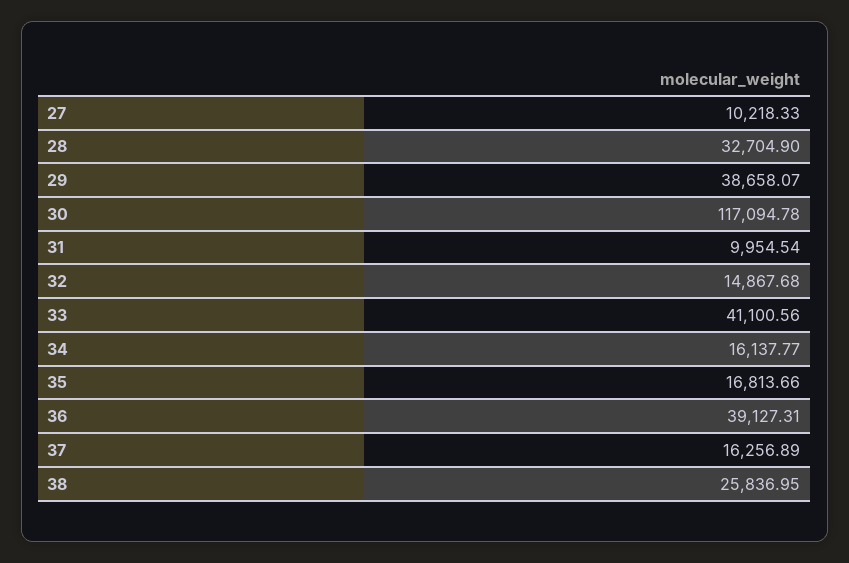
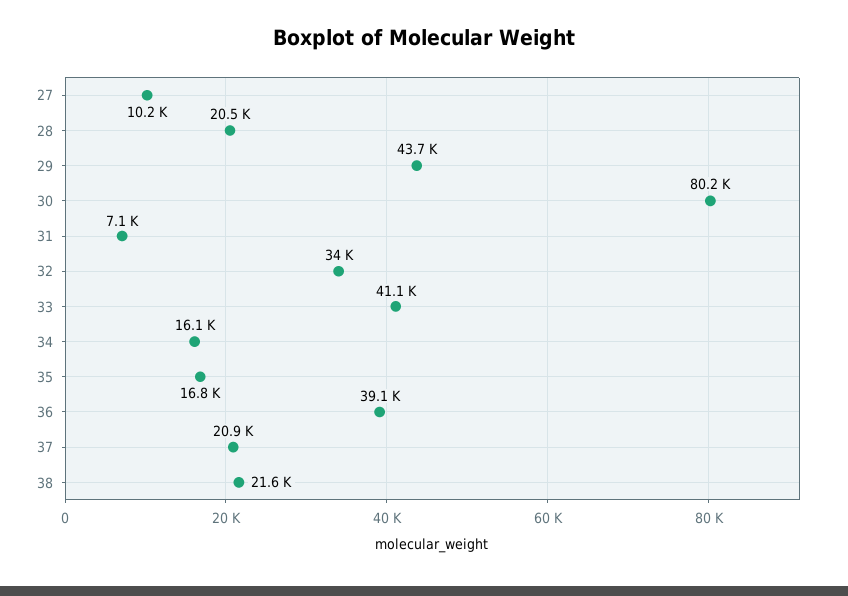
28: 32704.9 -> 20500
29: 38658.07 -> 43700
30: 117094.78 -> 80200
31: 9954.54 -> 7100
32: 14867.68 -> 34000
37: 16256.89 -> 20900
38: 25836.95 -> 21600

